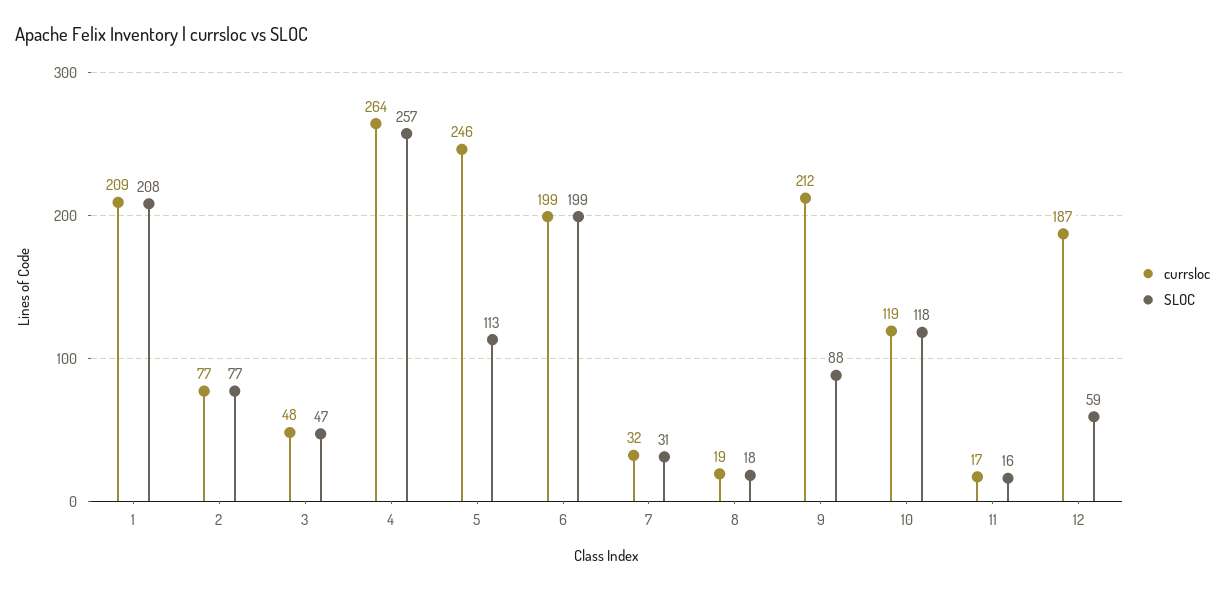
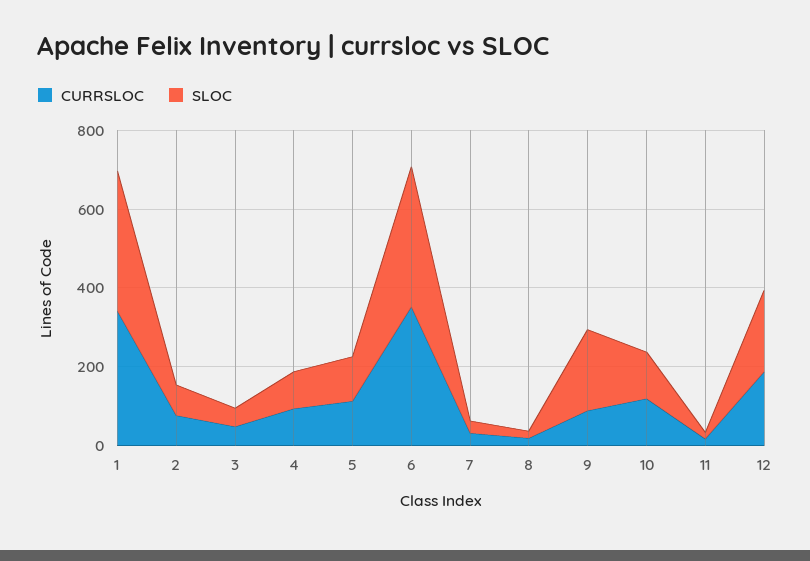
currsloc, 1: 209 -> 350
SLOC, 1: 208 -> 350
currsloc, 4: 264 -> 100
SLOC, 4: 257 -> 100
currsloc, 5: 246 -> 100
currsloc, 6: 199 -> 350
SLOC, 6: 199 -> 350
currsloc, 9: 212 -> 100
SLOC, 9: 88 -> 200
SLOC, 12: 59 -> 200

